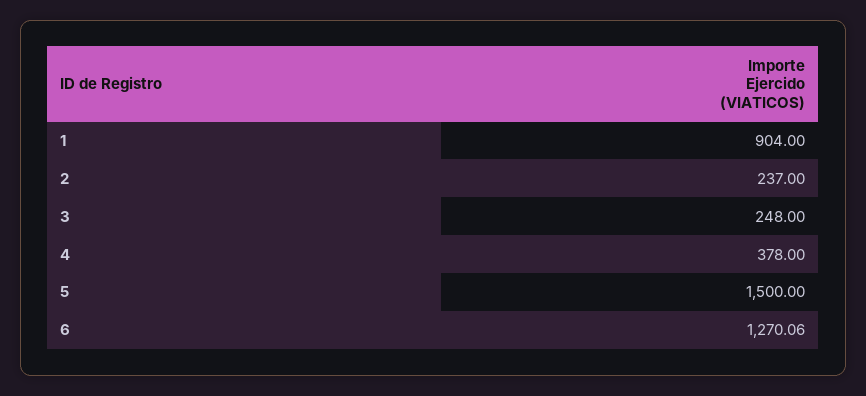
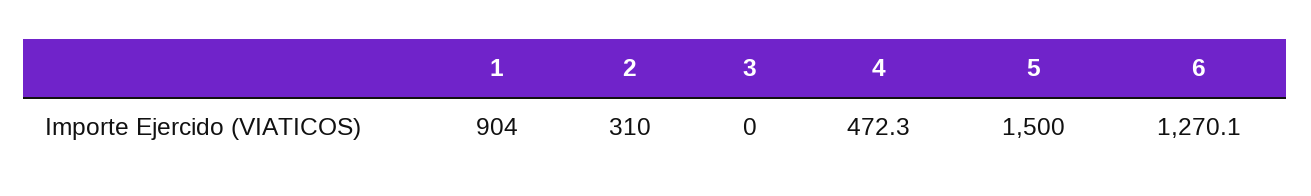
2: 237 -> 310
3: 248 -> 0
4: 378 -> 472.3

